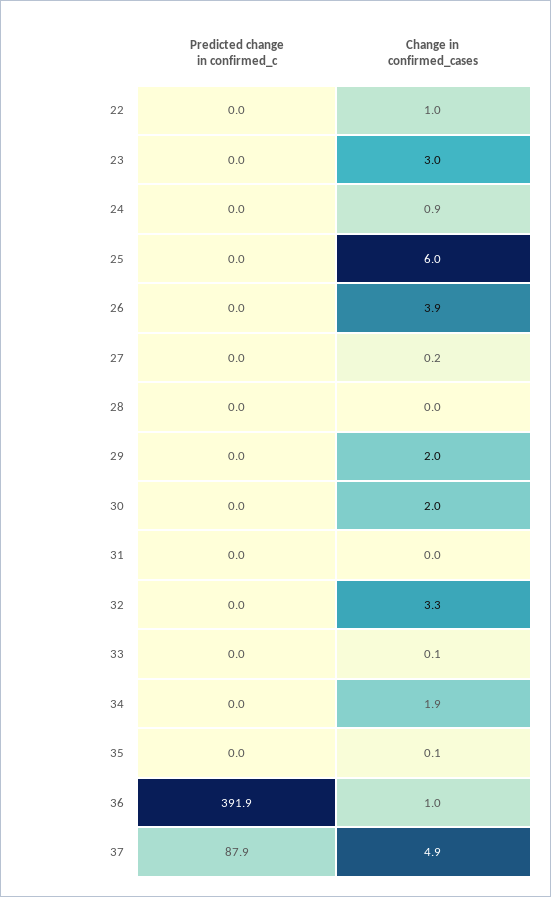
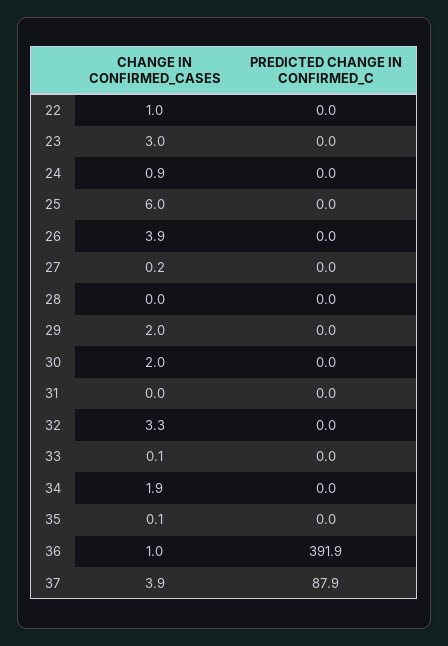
Change in confirmed_cases, 37: 4.9 -> 3.9

